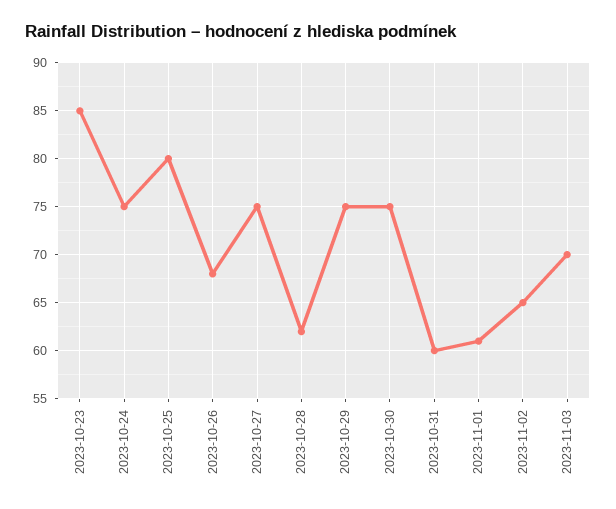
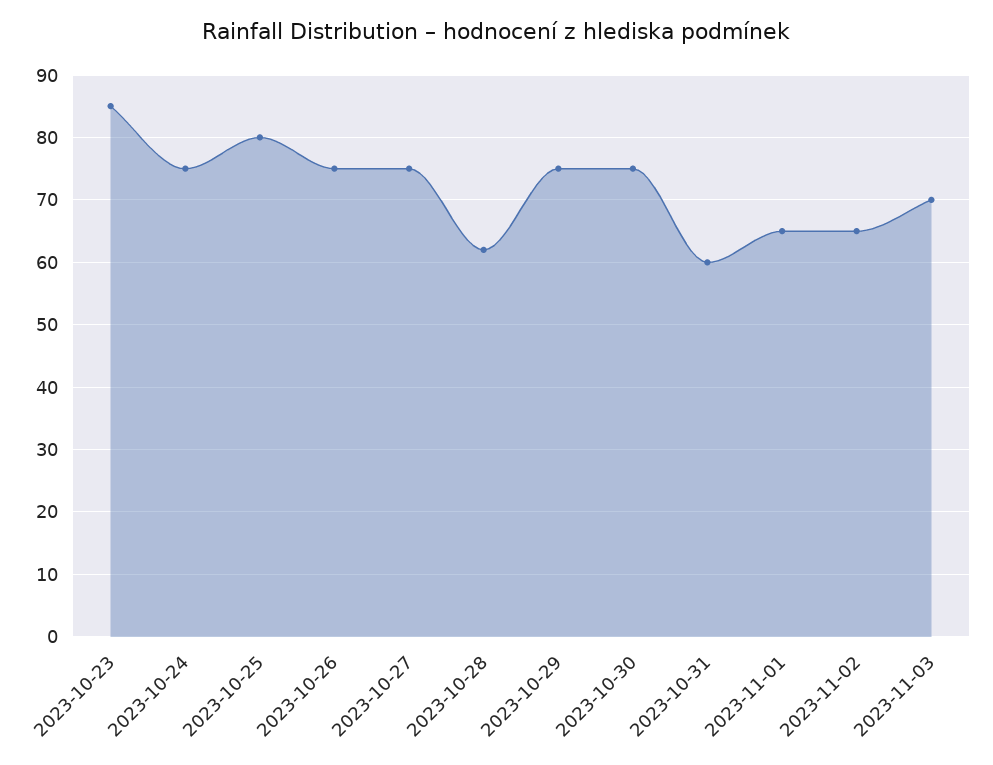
2023-10-26: 68 -> 75
2023-11-01: 61 -> 65

